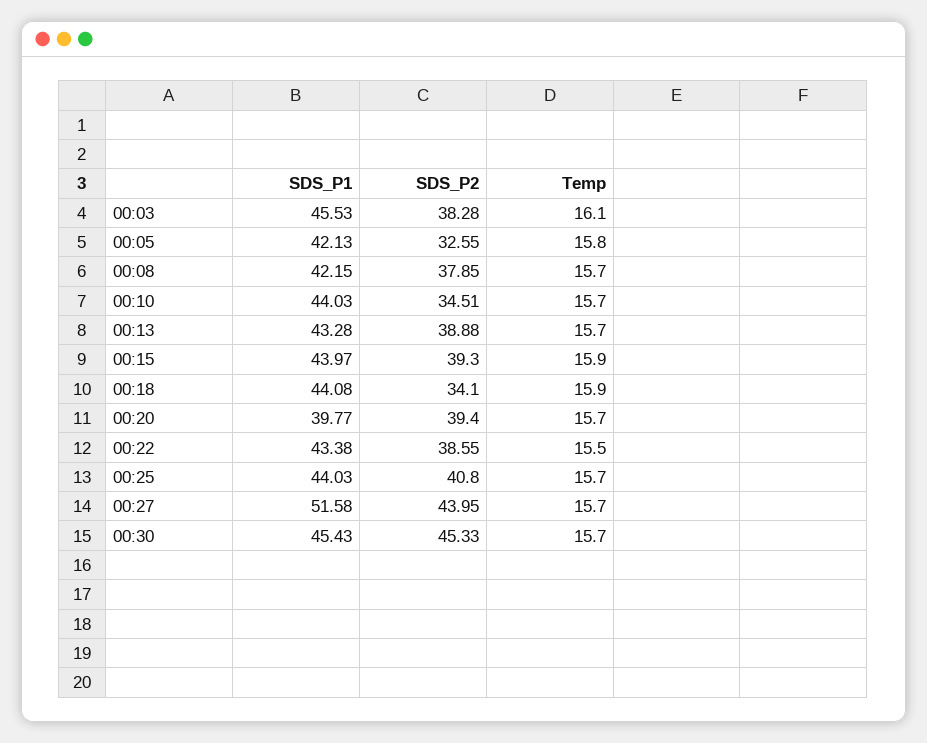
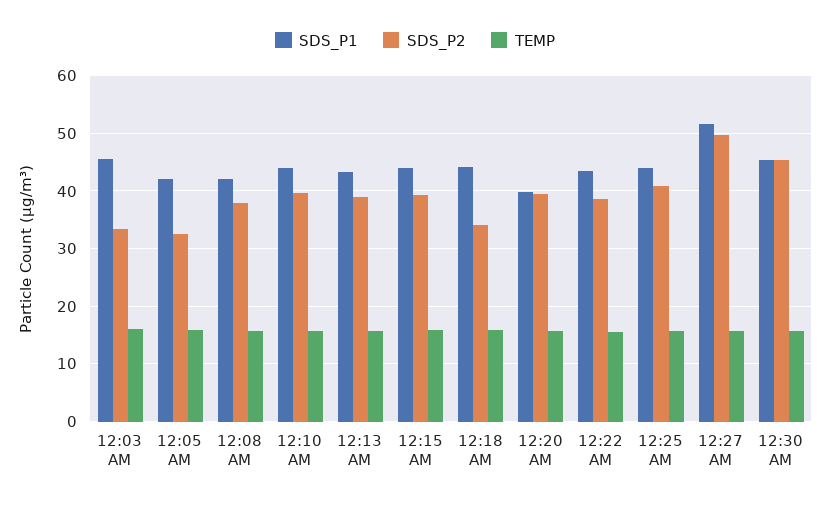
SDS_P2, 00:03: 38.28 -> 34
SDS_P2, 00:10: 34.51 -> 40
SDS_P2, 00:27: 43.95 -> 50

